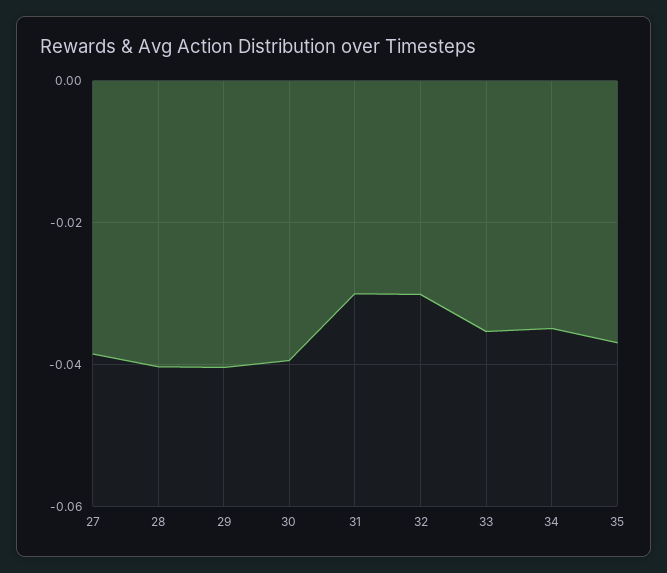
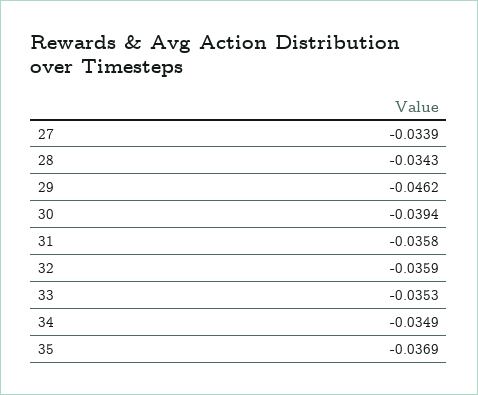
27: -0.038 -> -0.0339
28: -0.04 -> -0.0343
29: -0.04 -> -0.0462
31: -0.03 -> -0.0358
32: -0.03 -> -0.0359

